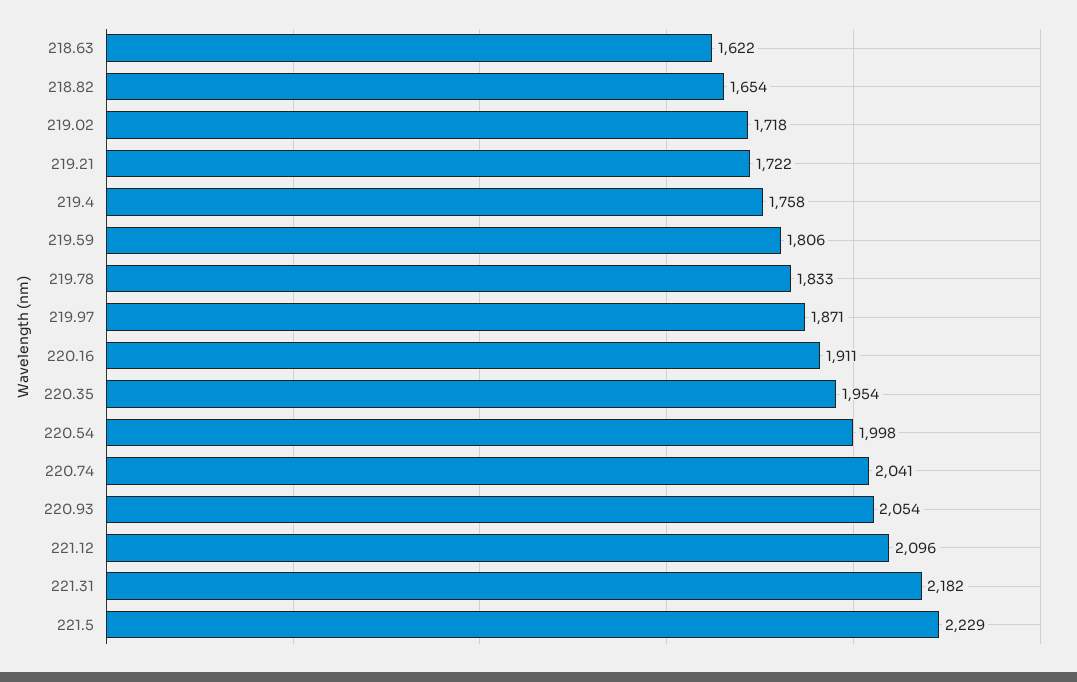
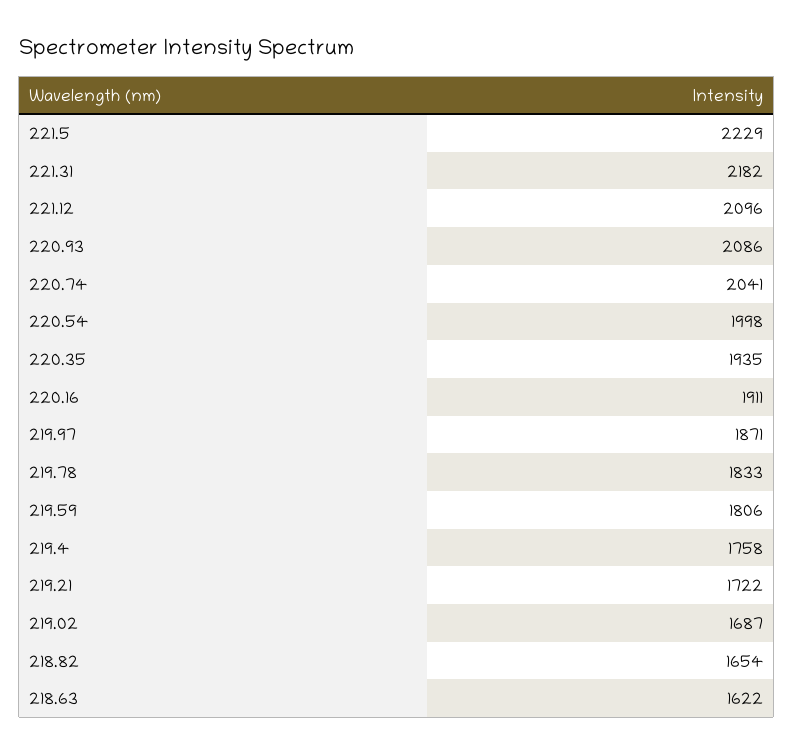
219.02: 1718 -> 1687
220.35: 1954 -> 1935
220.93: 2054 -> 2086

